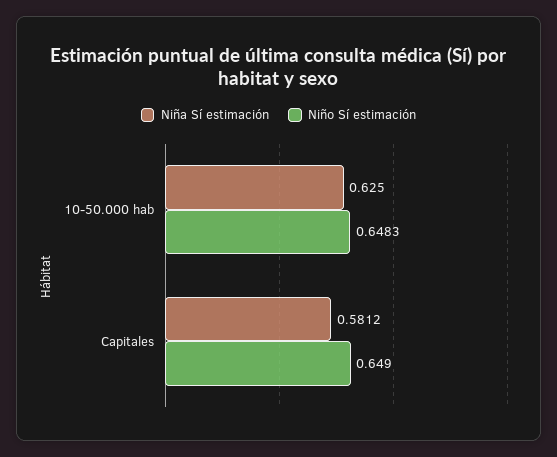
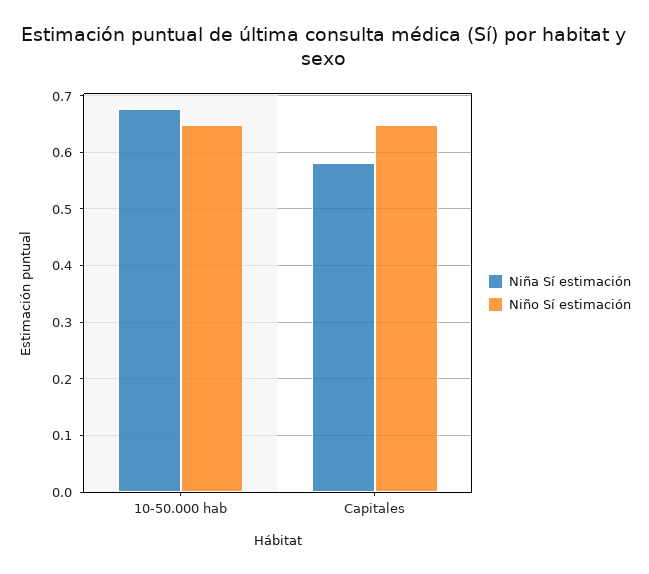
Niña Sí estimación, 10-50.000 hab: 0.625 -> 0.68

